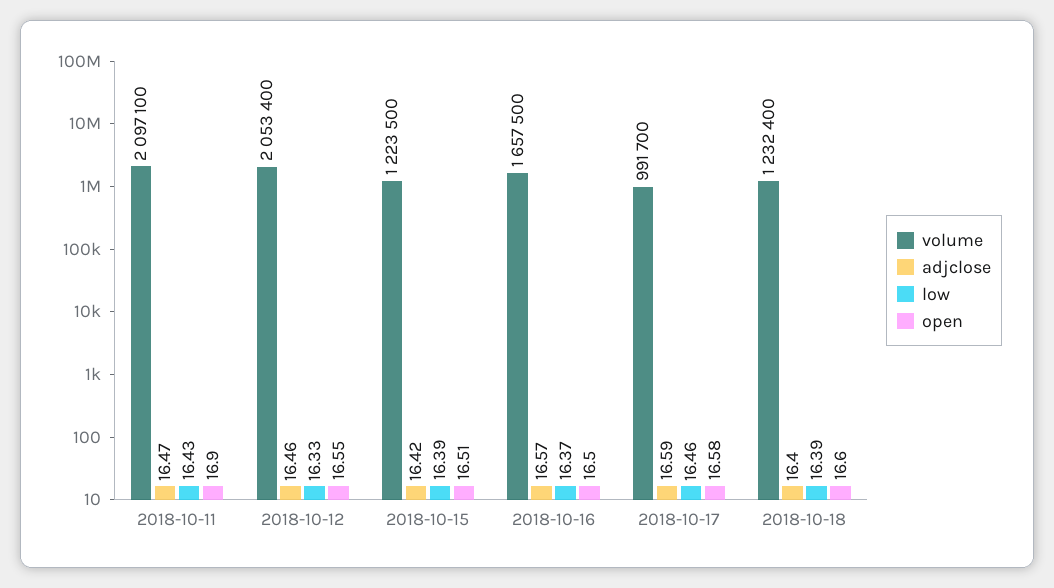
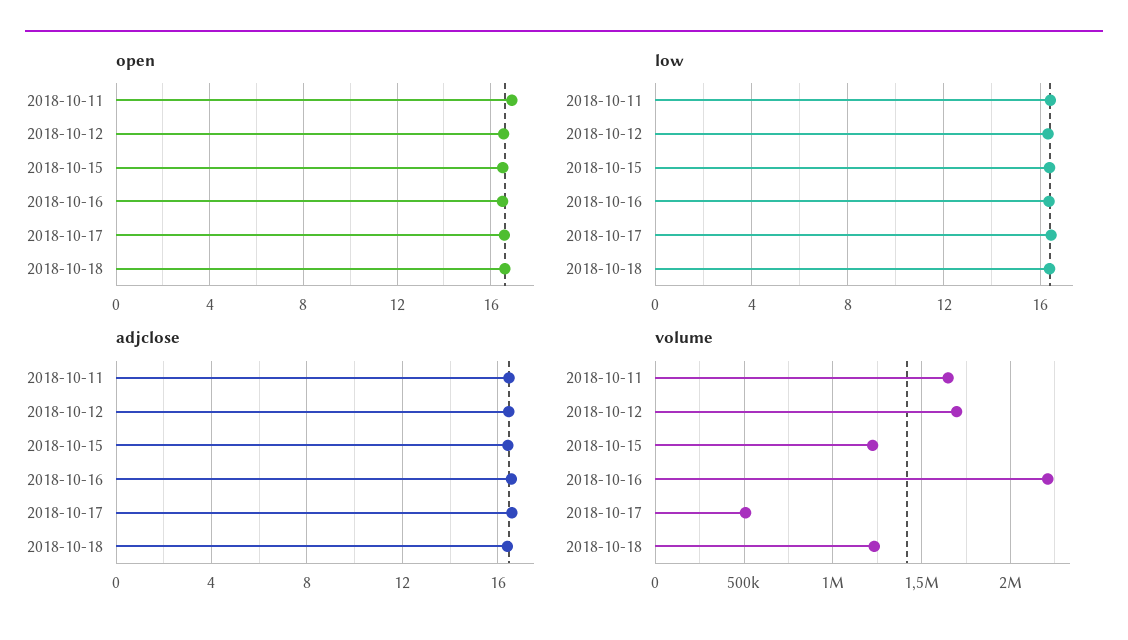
volume, 2018-10-11: 2097100 -> 1650000
volume, 2018-10-12: 2053400 -> 1700000
volume, 2018-10-16: 1657500 -> 2200000
volume, 2018-10-17: 991700 -> 500000

